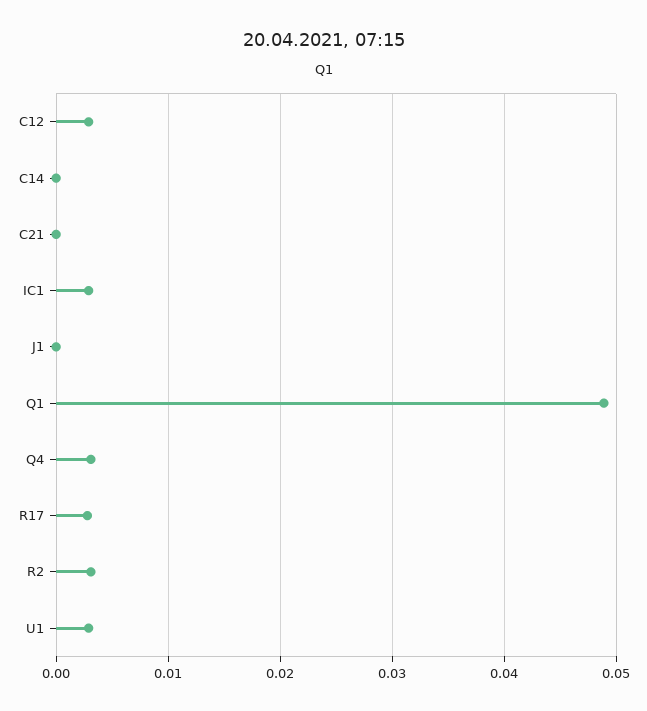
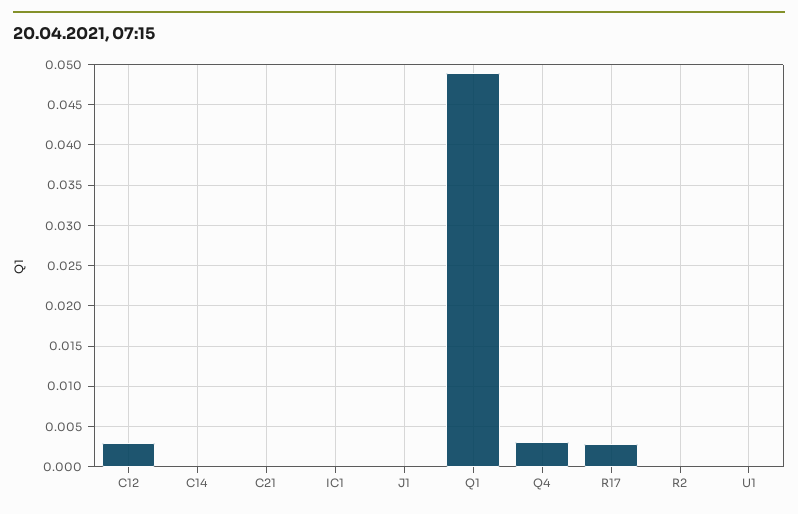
IC1: 0.003 -> 0
R2: 0.003 -> 0
U1: 0.003 -> 0

